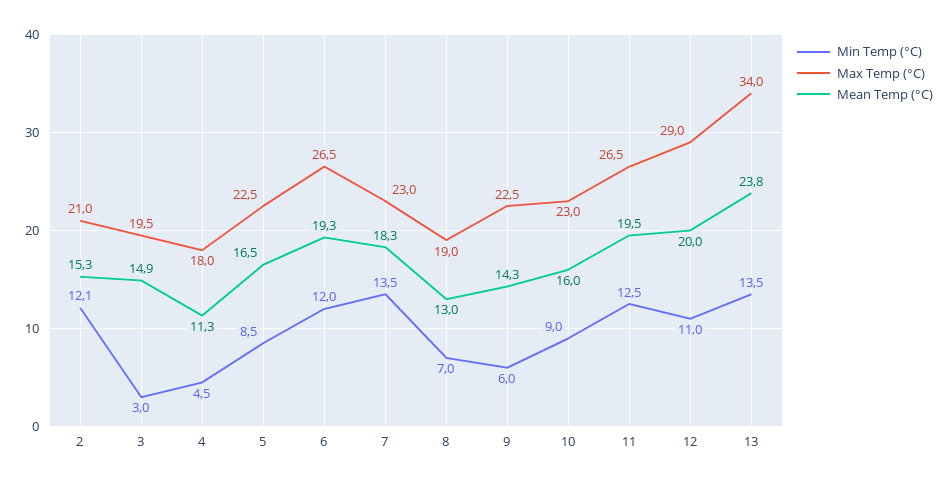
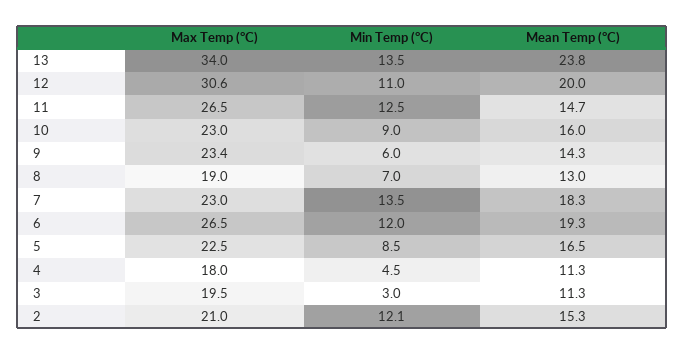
Mean Temp (°C), 3: 14.9 -> 11.3
Max Temp (°C), 9: 22.5 -> 23.4
Mean Temp (°C), 11: 19.5 -> 14.7
Max Temp (°C), 12: 29 -> 30.6

